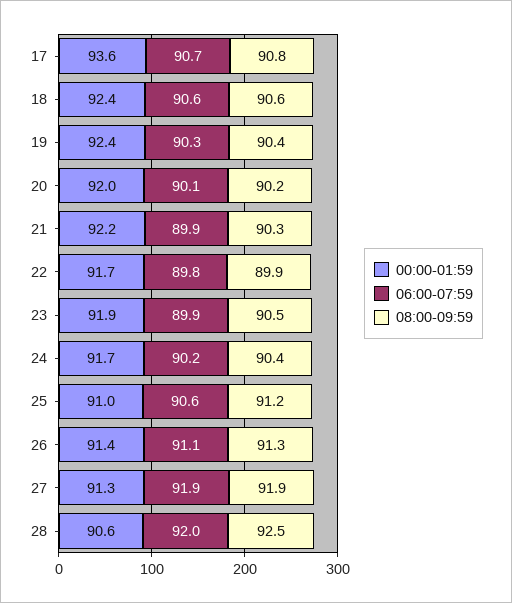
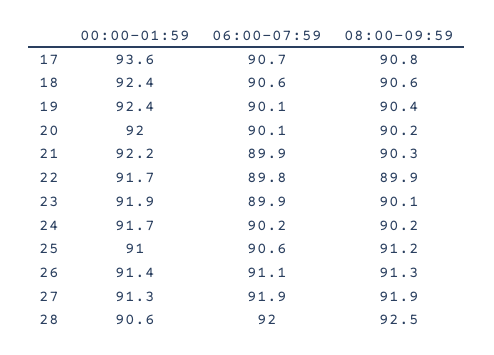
06:00-07:59, 19: 90.3 -> 90.1
08:00-09:59, 23: 90.5 -> 90.1
08:00-09:59, 24: 90.4 -> 90.2

